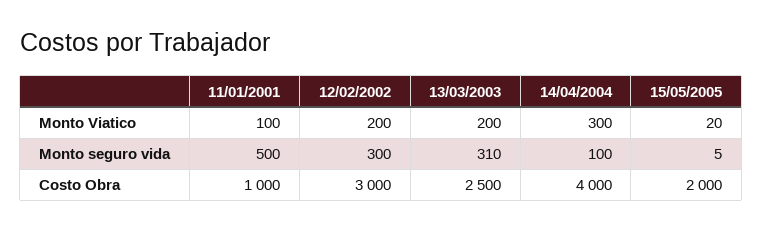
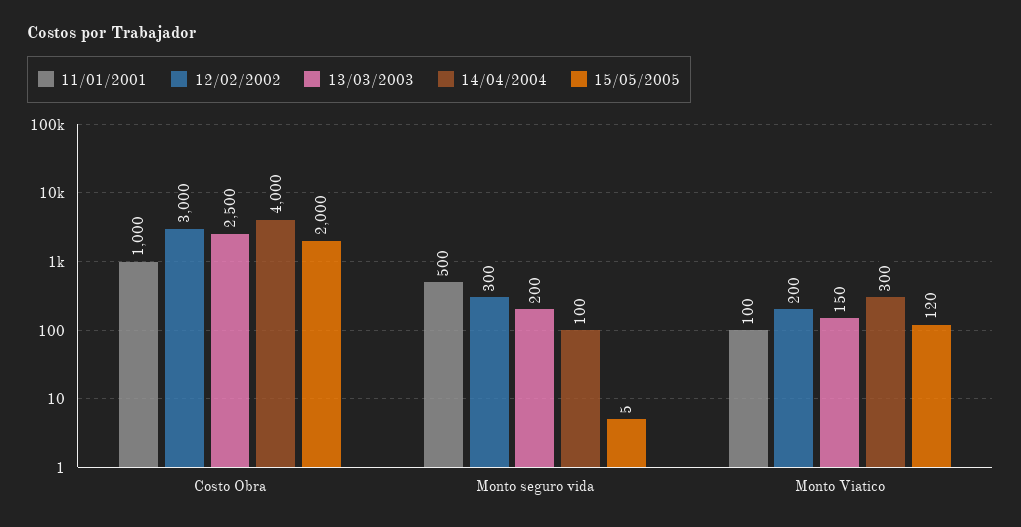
13/03/2003, Monto Viatico: 200 -> 150
15/05/2005, Monto Viatico: 20 -> 120
13/03/2003, Monto seguro vida: 310 -> 200

